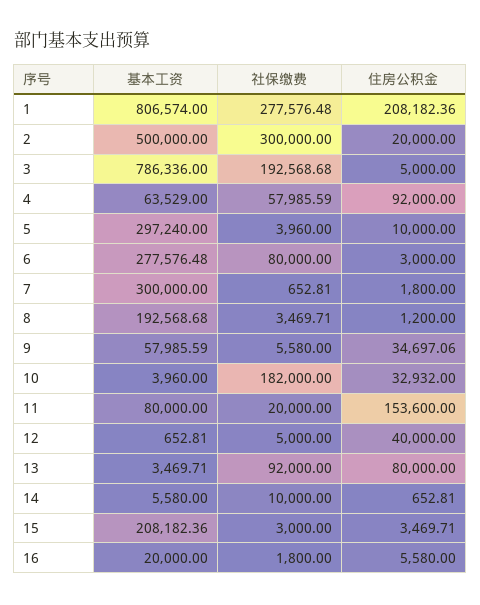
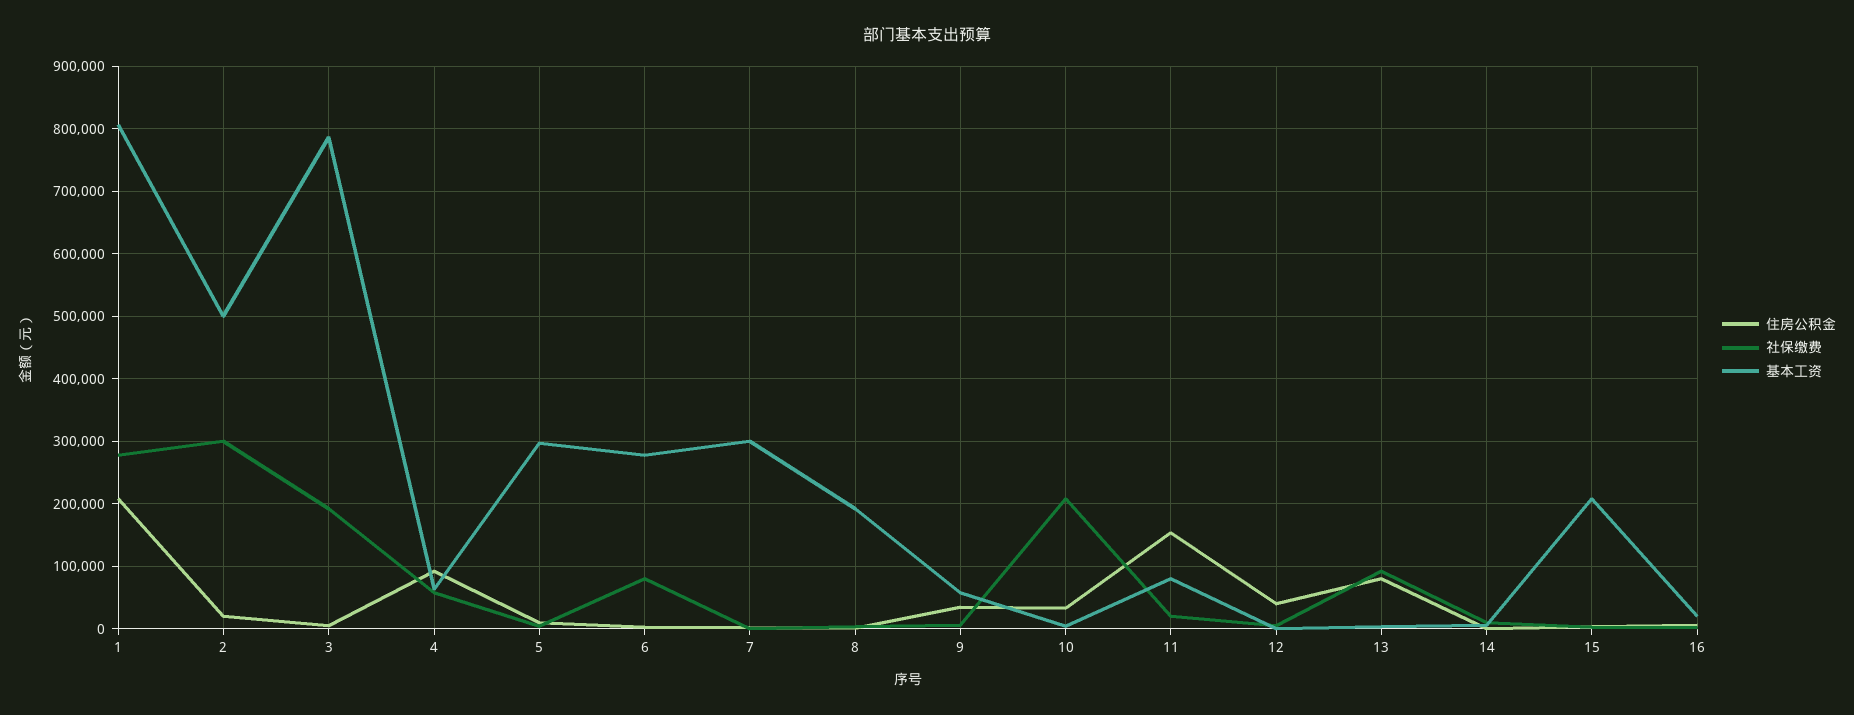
社保缴费, 10: 182000 -> 210000

